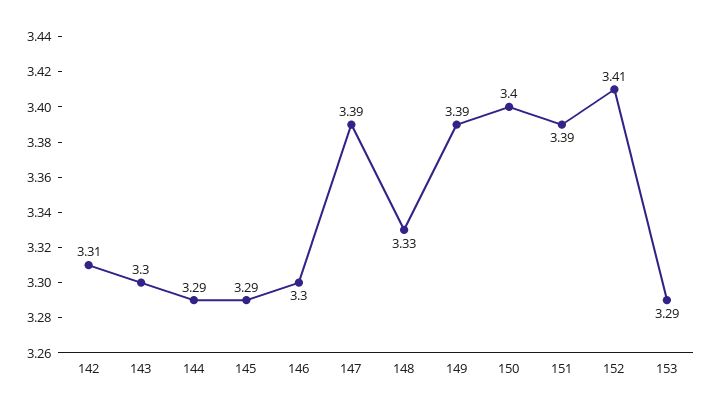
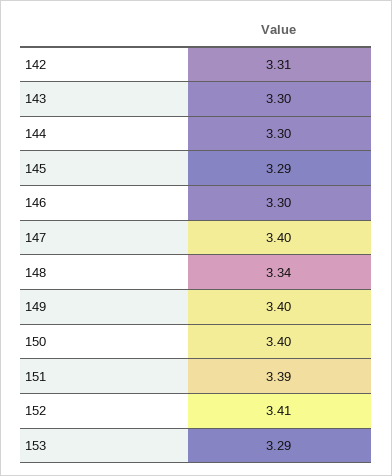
144: 3.29 -> 3.3
147: 3.39 -> 3.4
148: 3.33 -> 3.34
149: 3.39 -> 3.4

